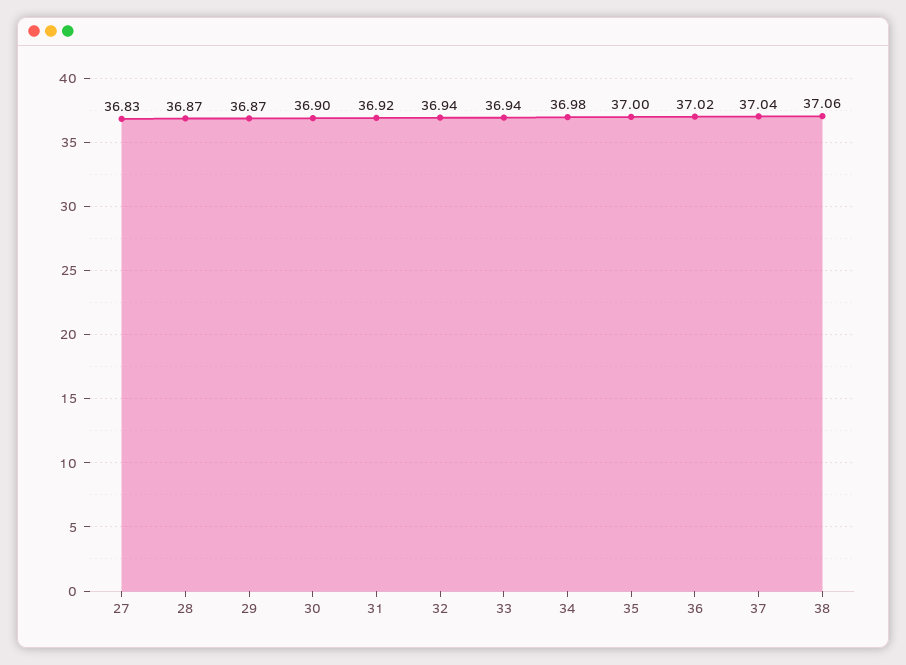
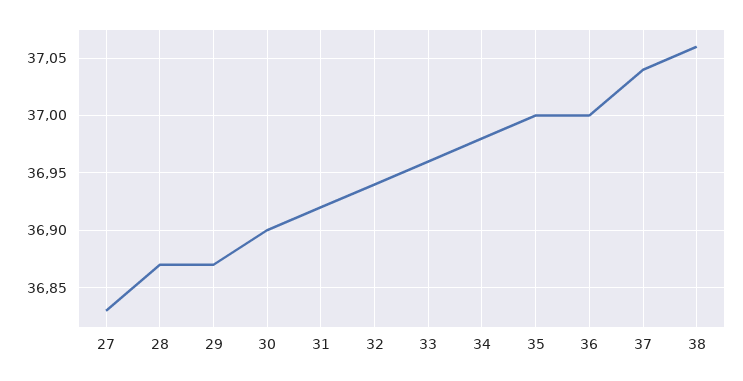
33: 36.94 -> 36.96
36: 37.02 -> 37

